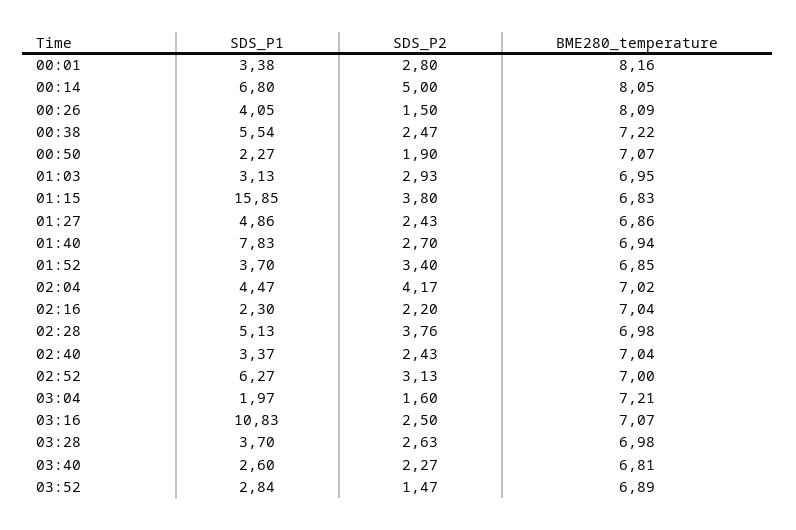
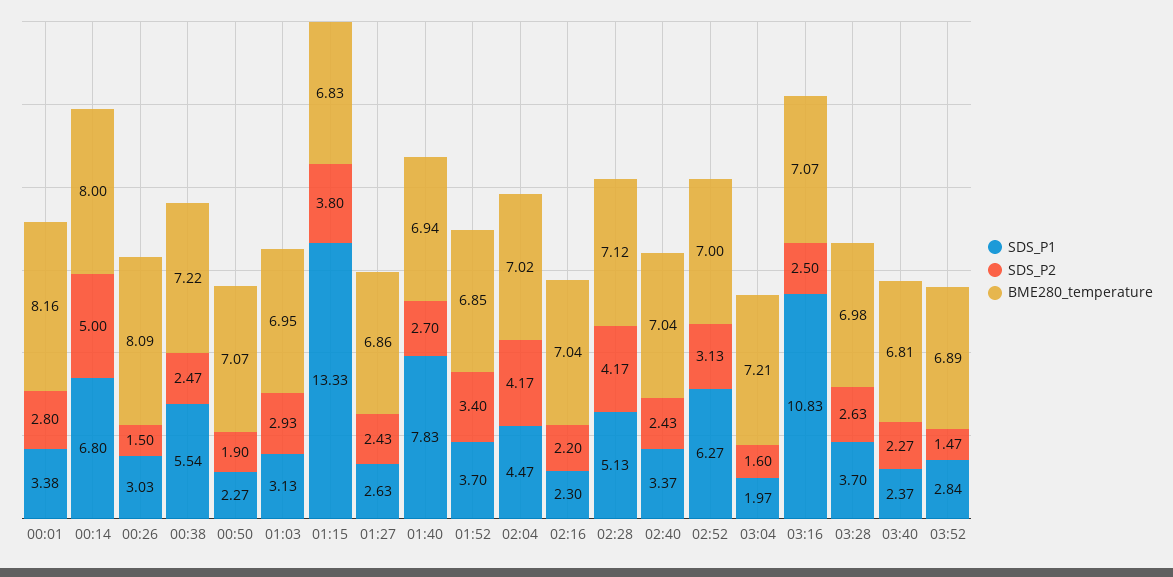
BME280_temperature, 00:14: 8.05 -> 8
SDS_P1, 00:26: 4.05 -> 3.03
SDS_P1, 01:15: 15.85 -> 13.33
SDS_P1, 01:27: 4.86 -> 2.63
SDS_P2, 02:28: 3.76 -> 4.17
BME280_temperature, 02:28: 6.98 -> 7.12
SDS_P1, 03:40: 2.6 -> 2.37

